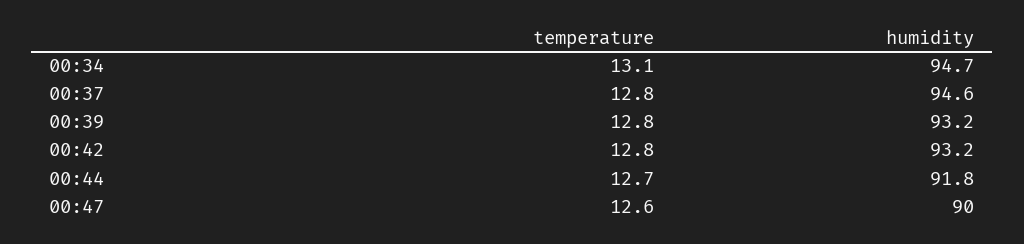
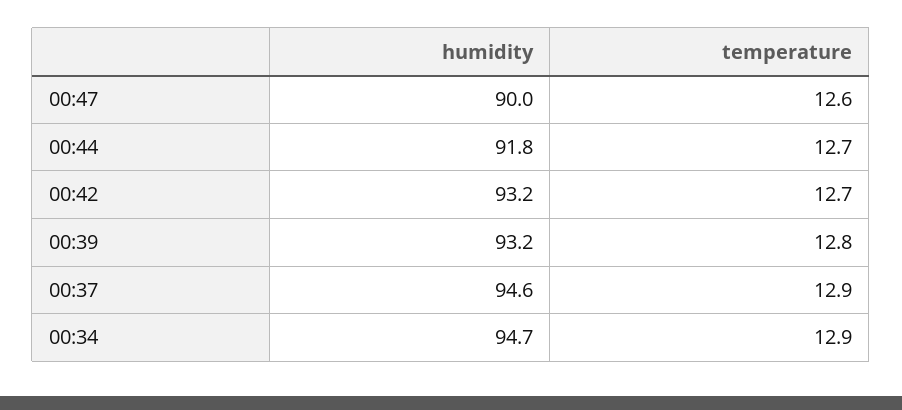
temperature, 00:34: 13.1 -> 12.9
temperature, 00:37: 12.8 -> 12.9
temperature, 00:42: 12.8 -> 12.7

